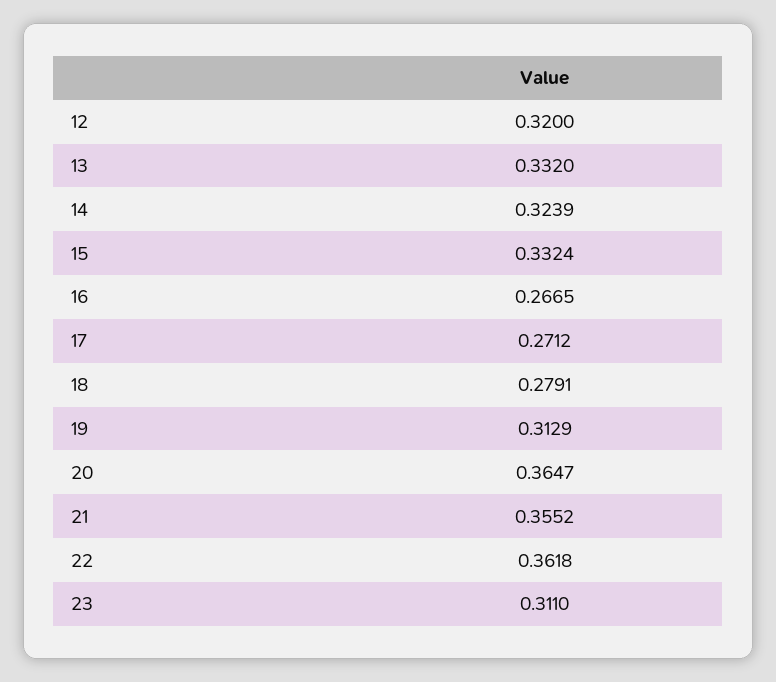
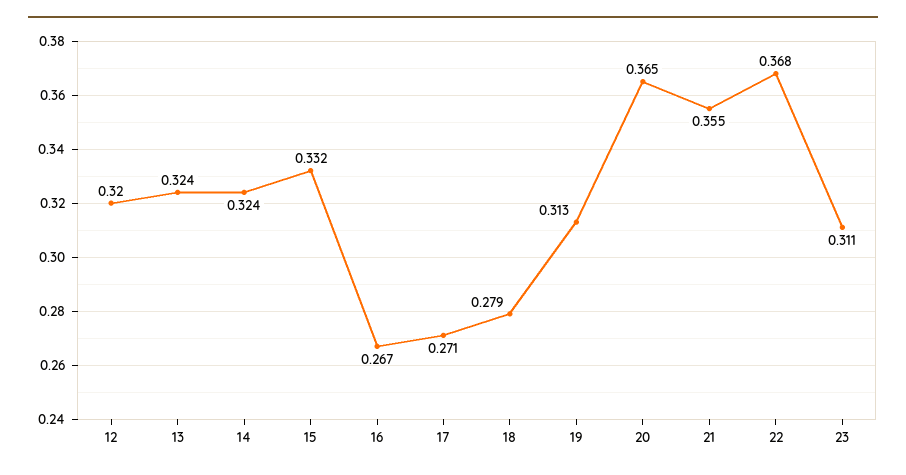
13: 0.332 -> 0.324
22: 0.3618 -> 0.368

